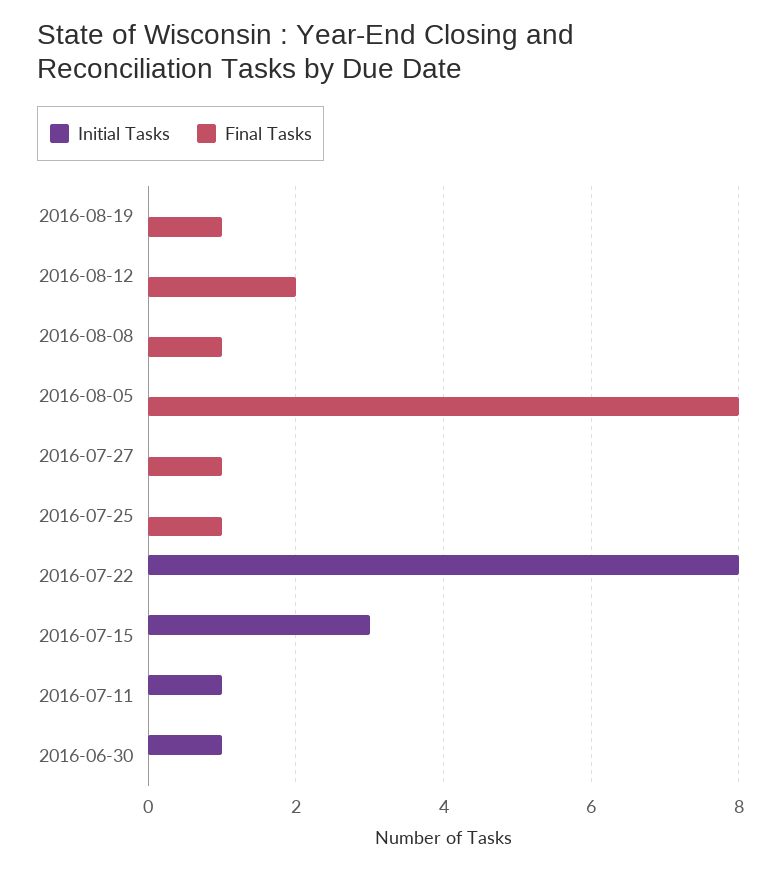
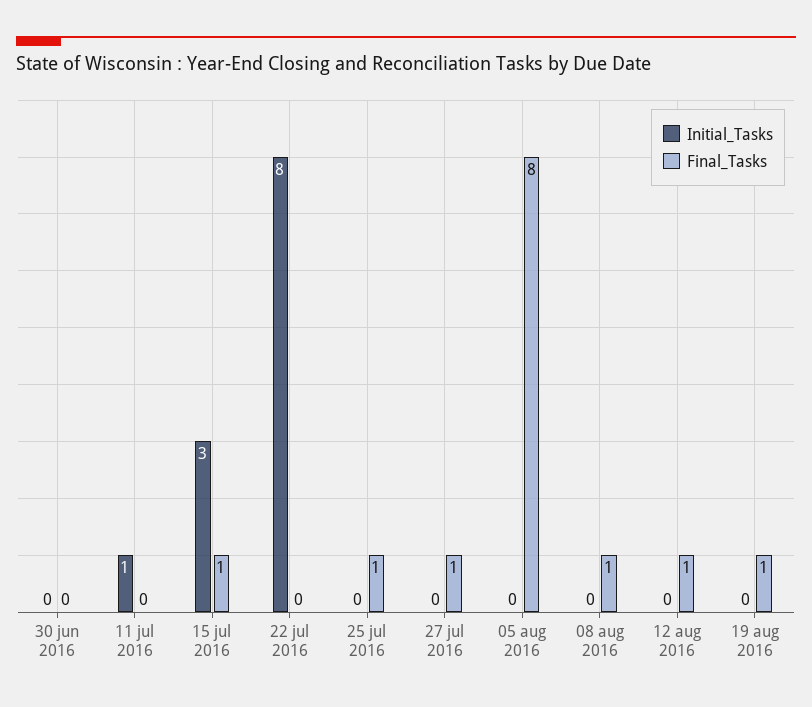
Final Tasks, 2016-08-12: 2 -> 1
Final Tasks, 2016-07-15: 0 -> 1
Initial Tasks, 2016-06-30: 1 -> 0

